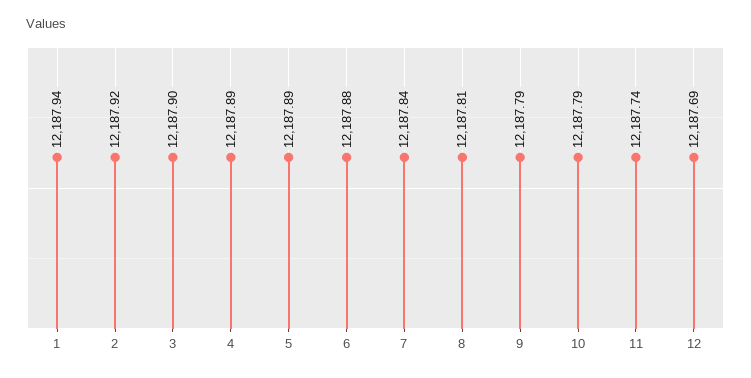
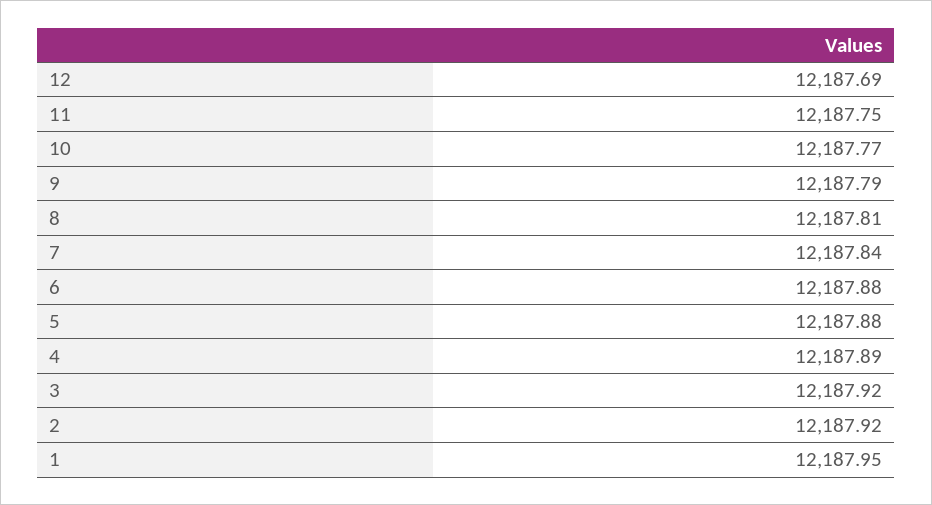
1: 12187.94 -> 12187.95
3: 12187.9 -> 12187.92
5: 12187.89 -> 12187.88
10: 12187.79 -> 12187.77
11: 12187.74 -> 12187.75

